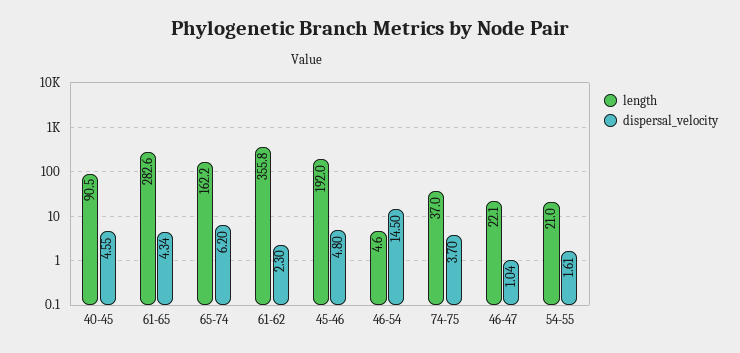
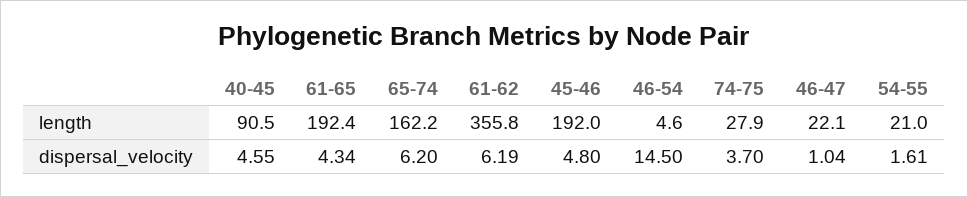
length, 61-65: 282.6 -> 192.4
dispersal_velocity, 61-62: 2.3 -> 6.19
length, 74-75: 37 -> 27.9

